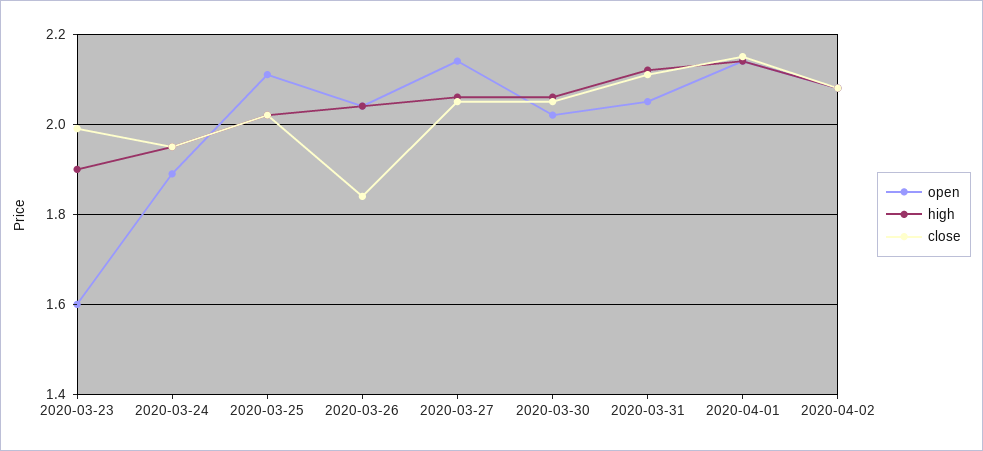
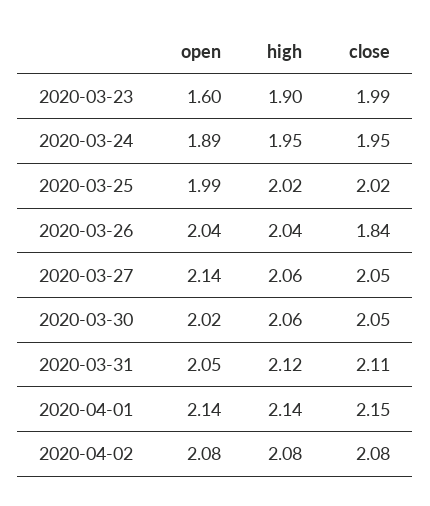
open, 2020-03-25: 2.1 -> 1.99

